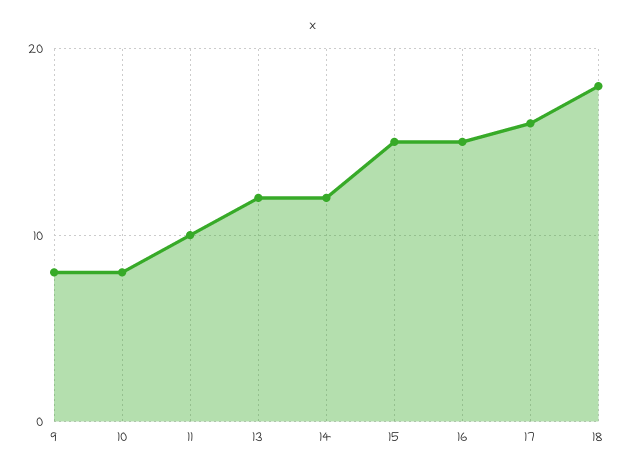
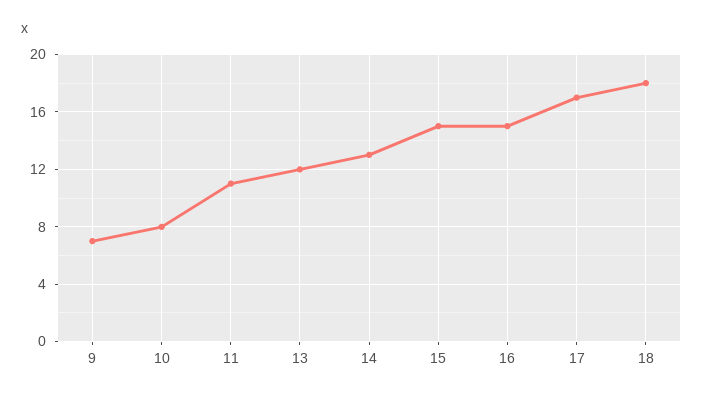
9: 8 -> 7
11: 10 -> 11
14: 12 -> 13
17: 16 -> 17

